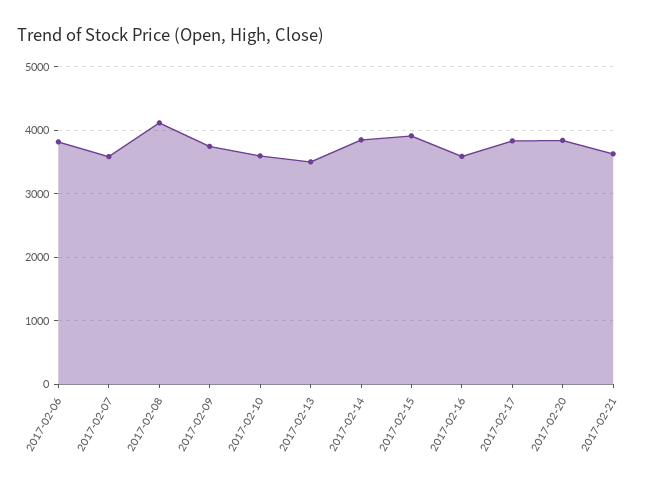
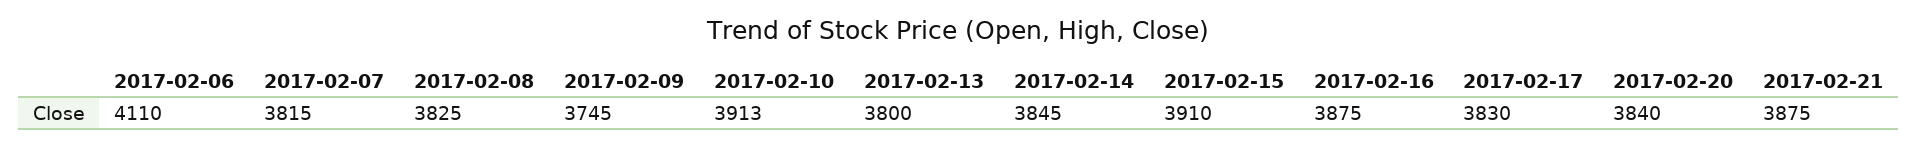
2017-02-06: 3800 -> 4110
2017-02-07: 3600 -> 3815
2017-02-08: 4100 -> 3825
2017-02-10: 3600 -> 3913
2017-02-13: 3500 -> 3800
2017-02-16: 3600 -> 3875
2017-02-21: 3600 -> 3875

